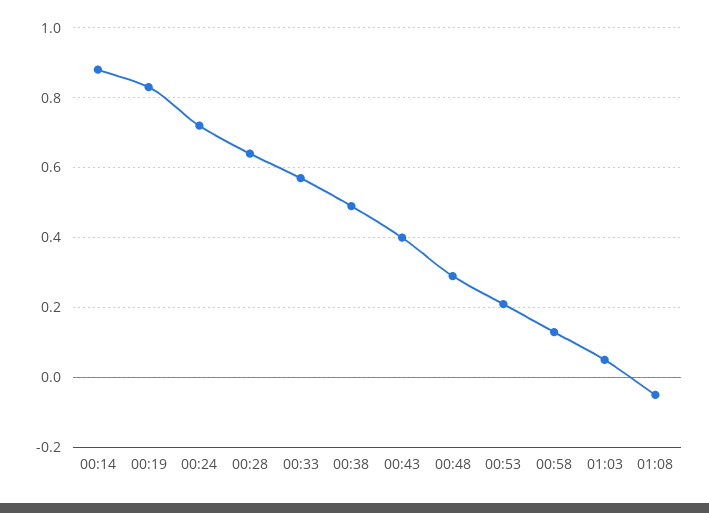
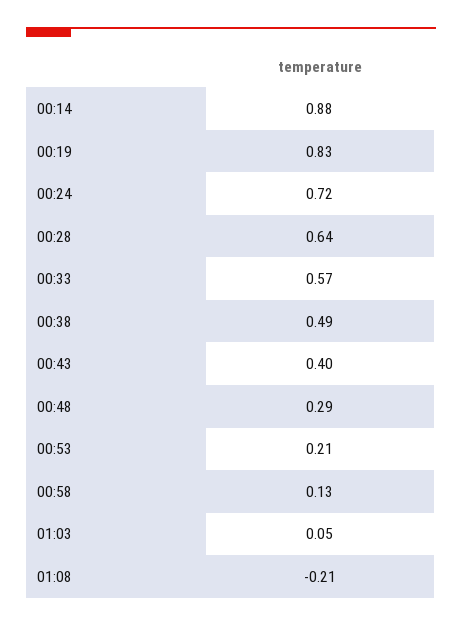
01:08: -0.05 -> -0.21

